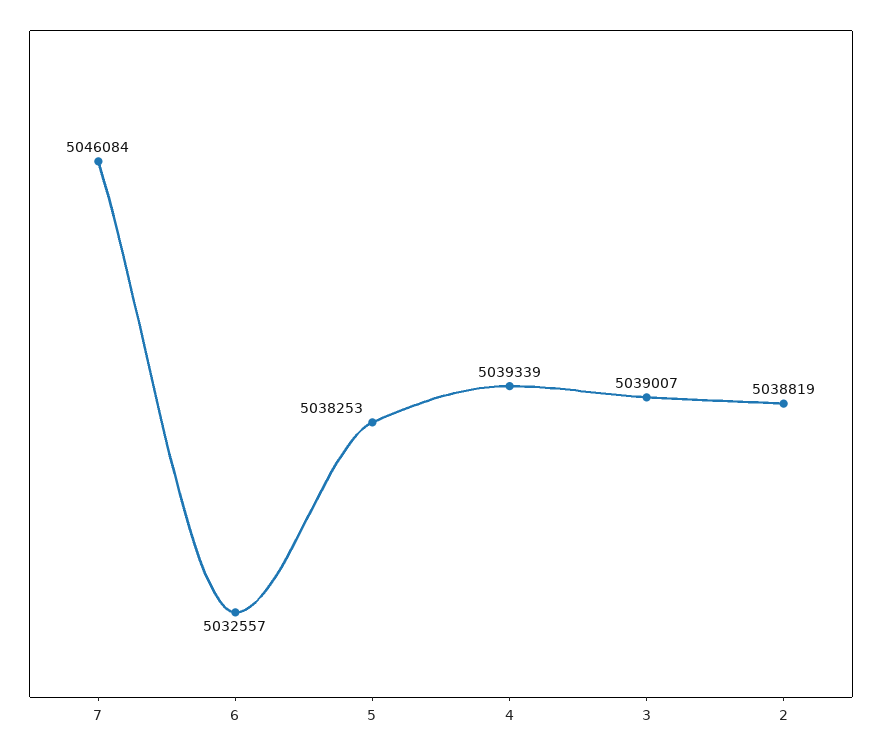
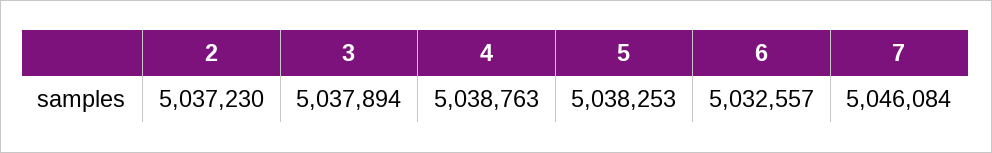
4: 5039339 -> 5038763
3: 5039007 -> 5037894
2: 5038819 -> 5037230

